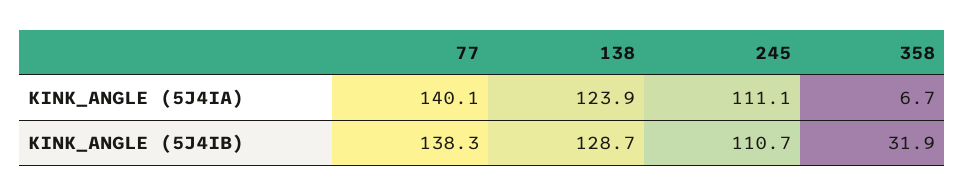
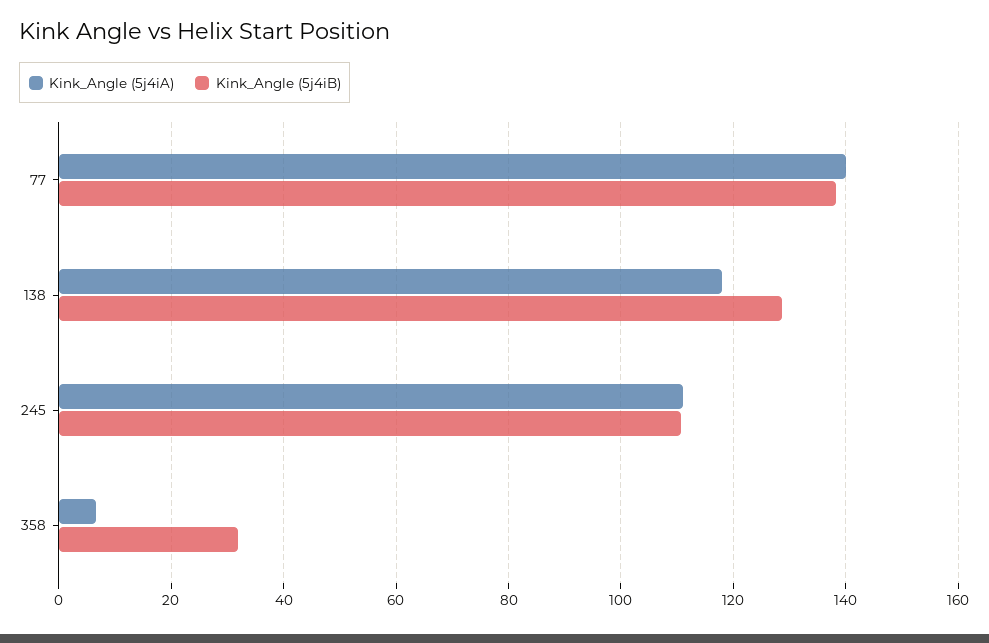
KINK_ANGLE (5J4IA), 138: 123.9 -> 118

